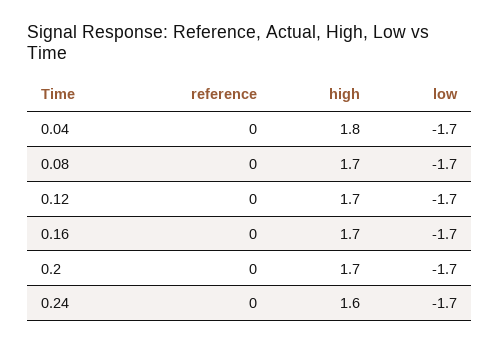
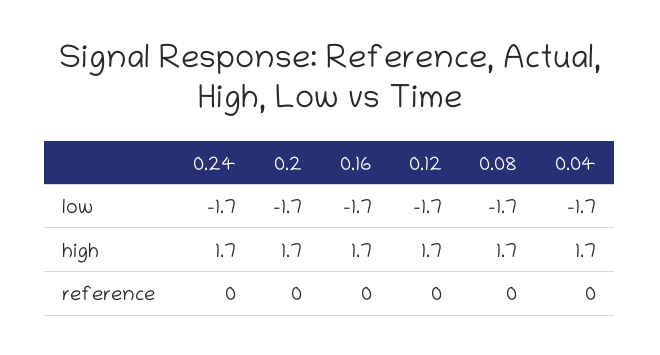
high, 0.04: 1.8 -> 1.7
high, 0.24: 1.6 -> 1.7

